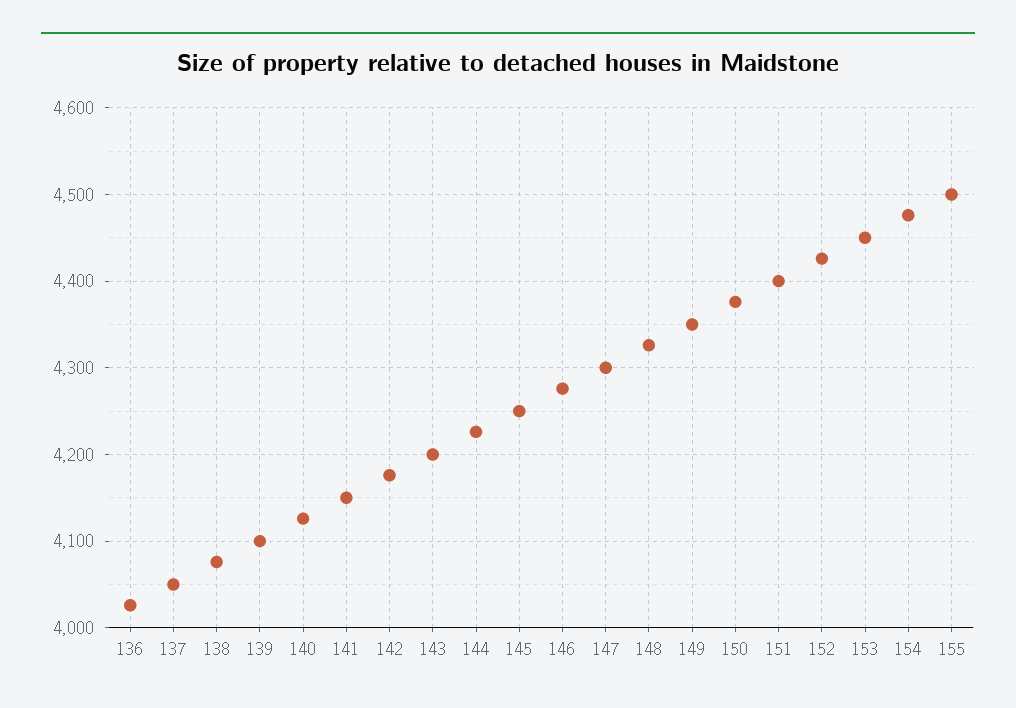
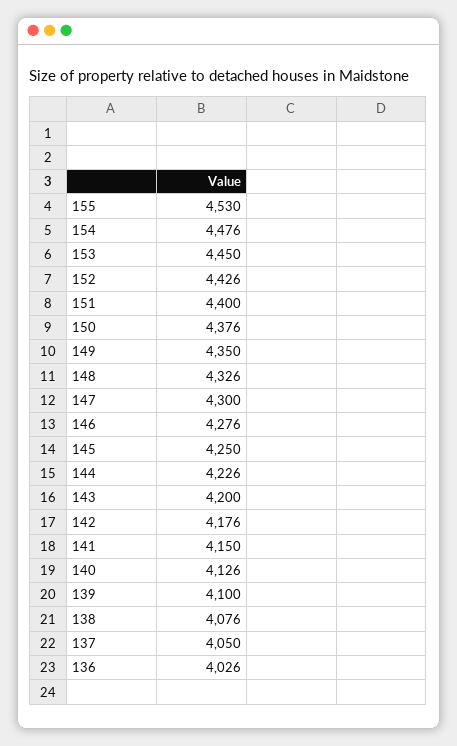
155: 4500 -> 4530

